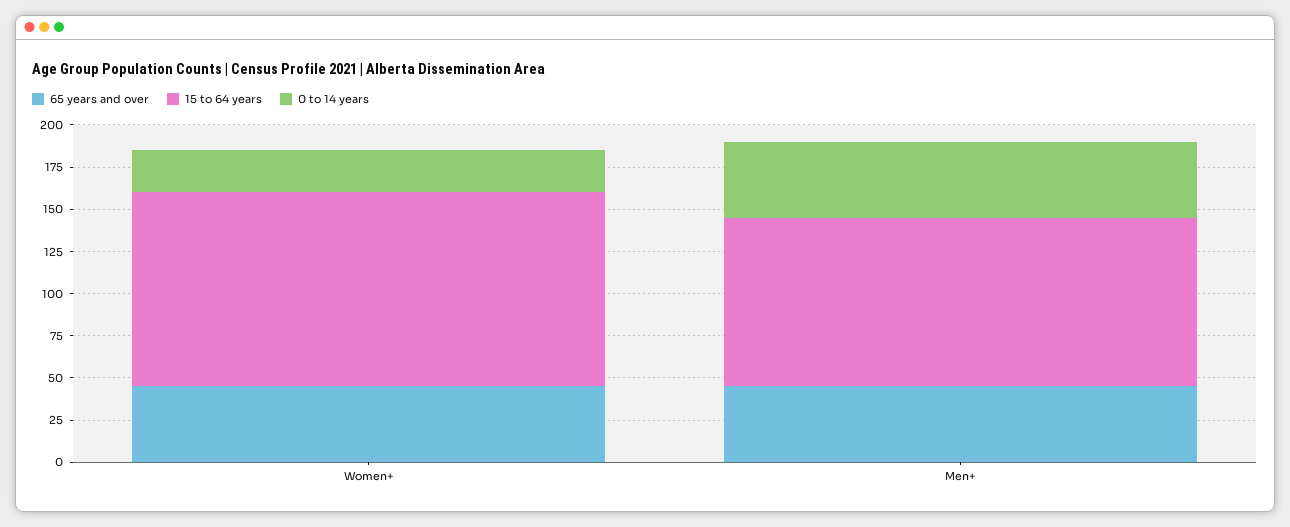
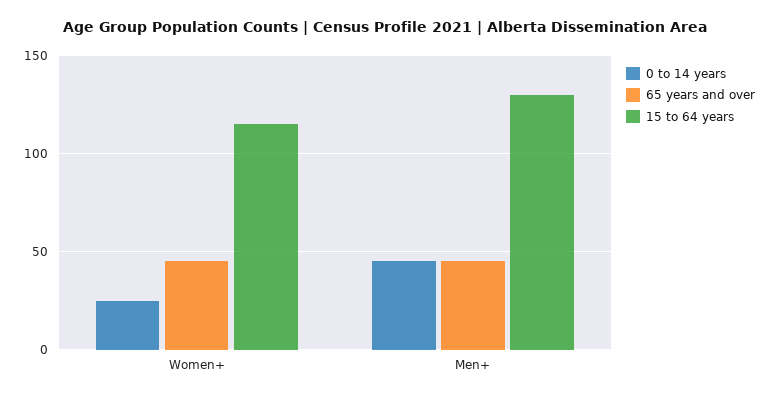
15 to 64 years, Men+: 100 -> 130

